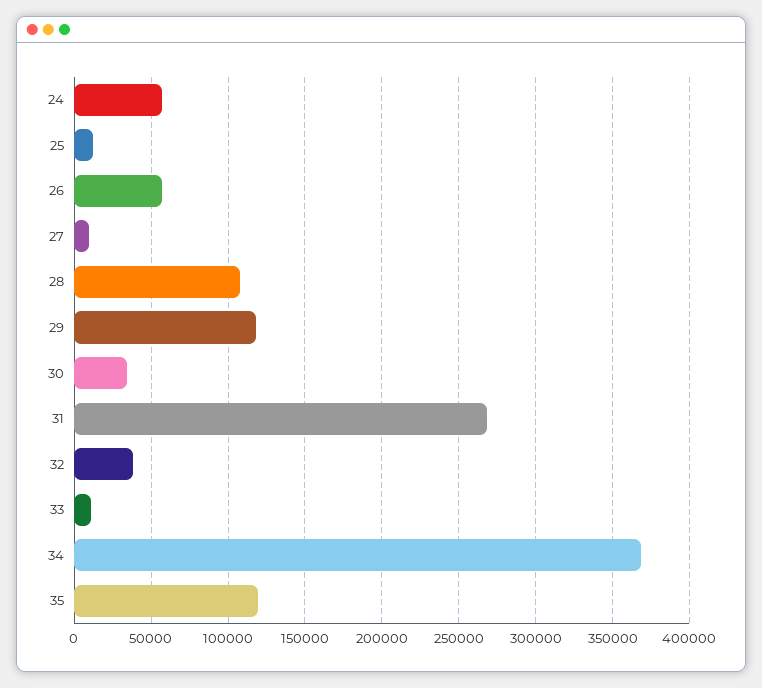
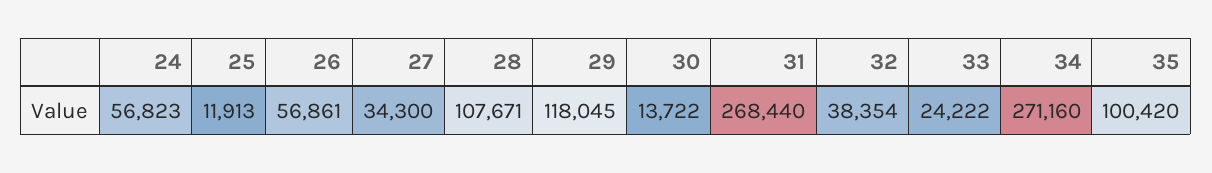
27: 10000 -> 34300
30: 35000 -> 13722
33: 10000 -> 24222
34: 370000 -> 271160
35: 120000 -> 100420

